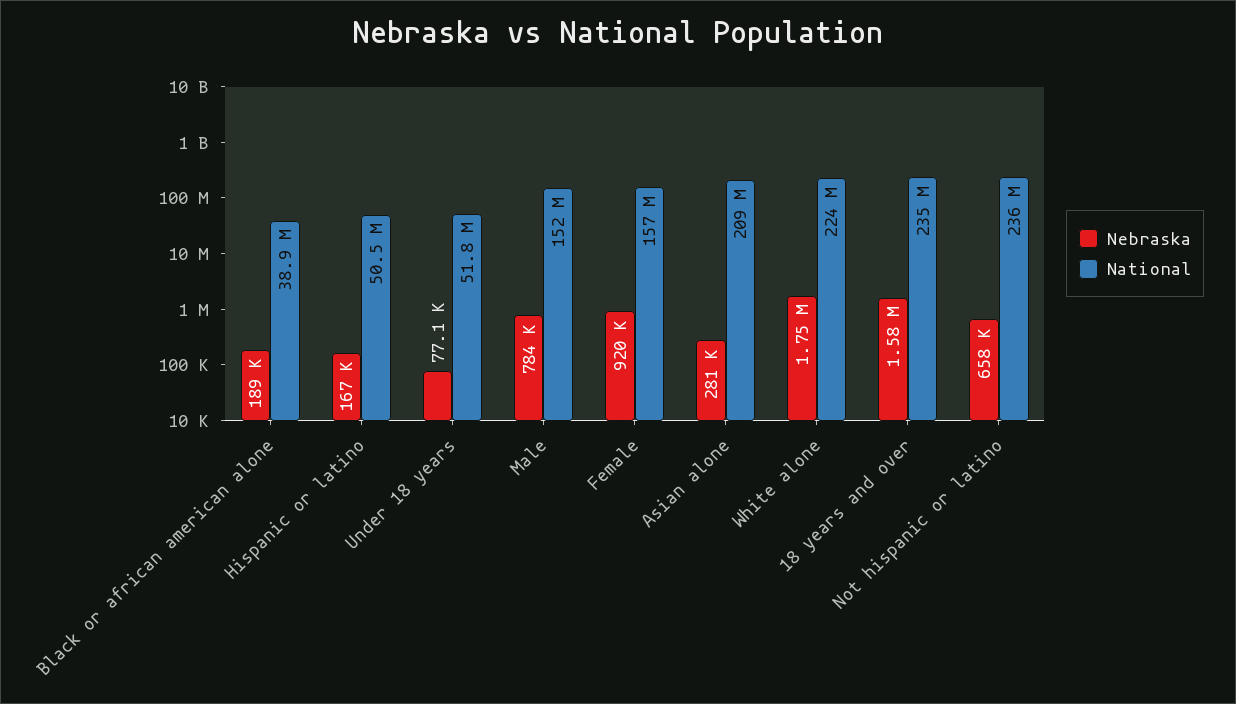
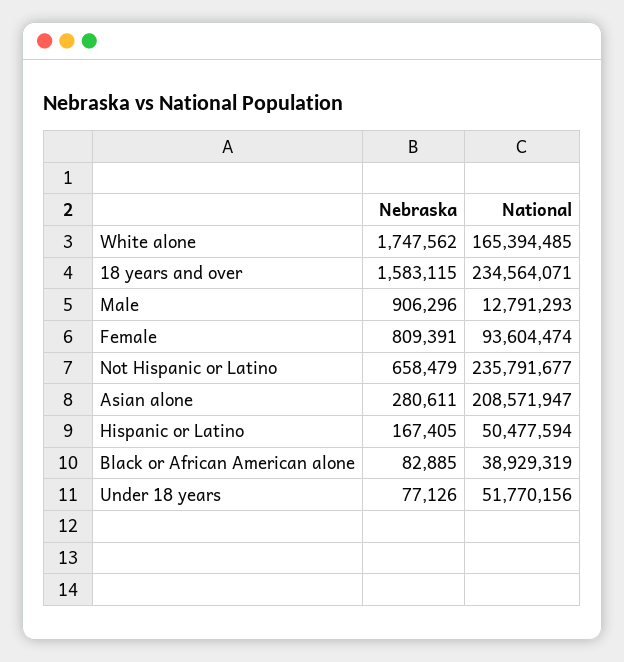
Nebraska, Black or african american alone: 189000 -> 82885
Nebraska, Male: 784000 -> 906296
National, Male: 152000000 -> 12791293
Nebraska, Female: 920000 -> 809391
National, Female: 157000000 -> 93604474
National, White alone: 224000000 -> 165394485

